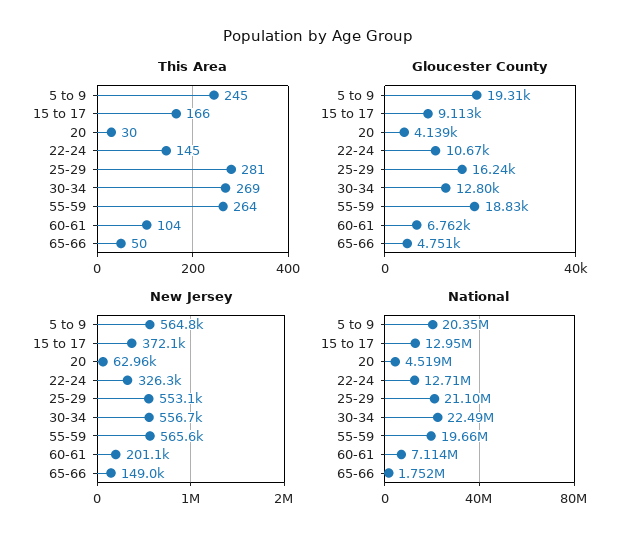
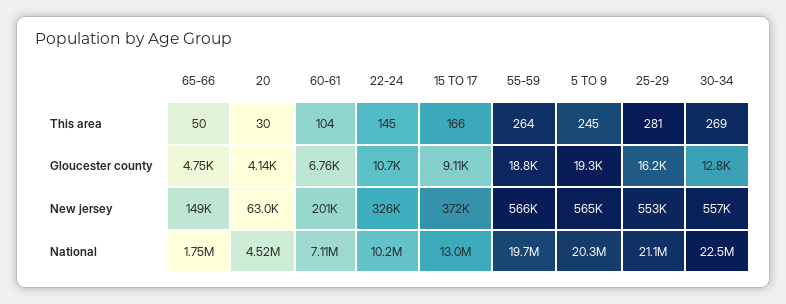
National, 22-24: 12710000 -> 10200000

